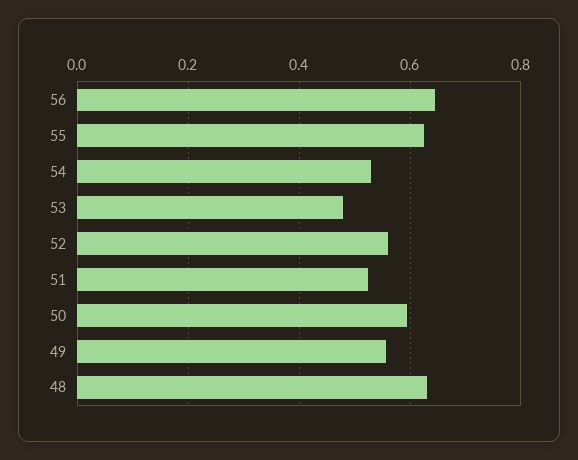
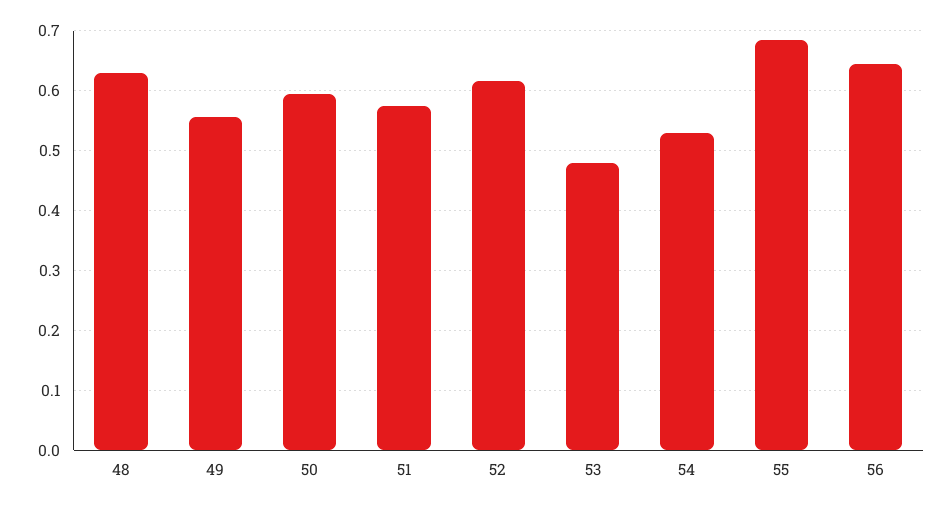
55: 0.62 -> 0.68
52: 0.56 -> 0.62
51: 0.52 -> 0.58

